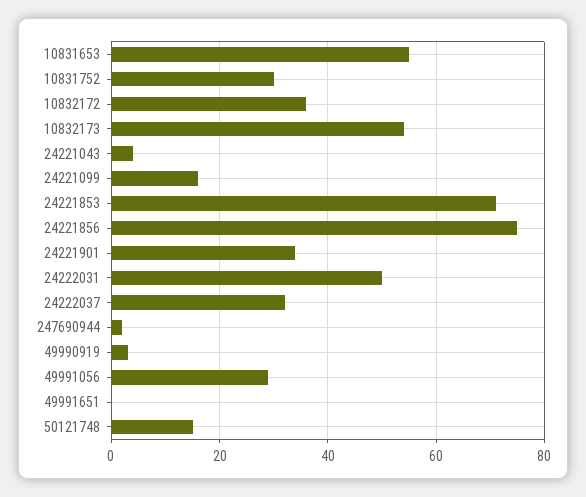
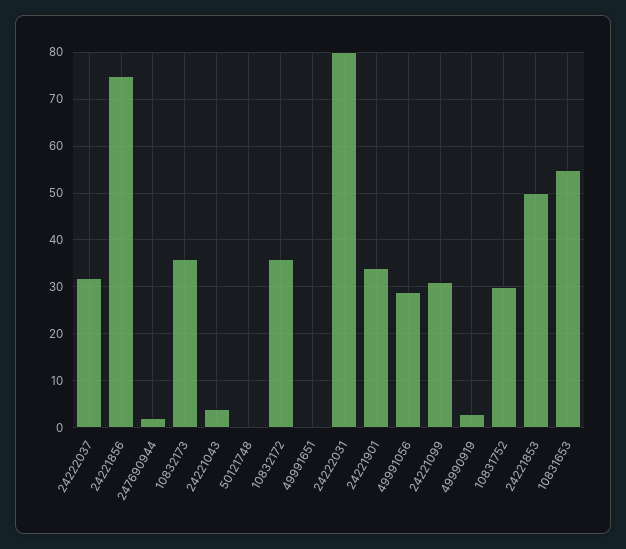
10832173: 55 -> 35
24221099: 15 -> 30
24221853: 70 -> 50
24222031: 50 -> 80
50121748: 15 -> 0

